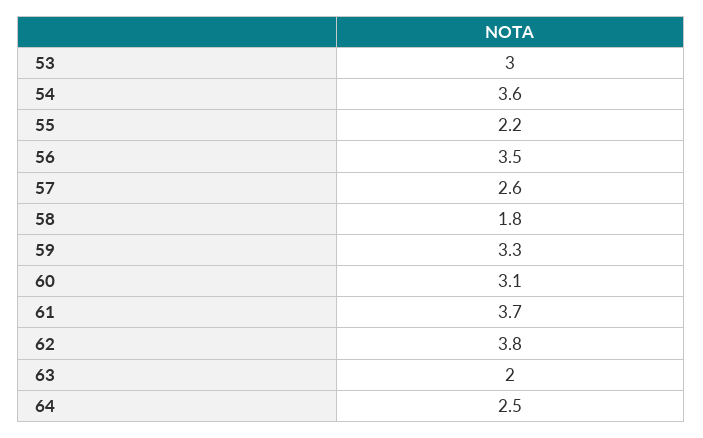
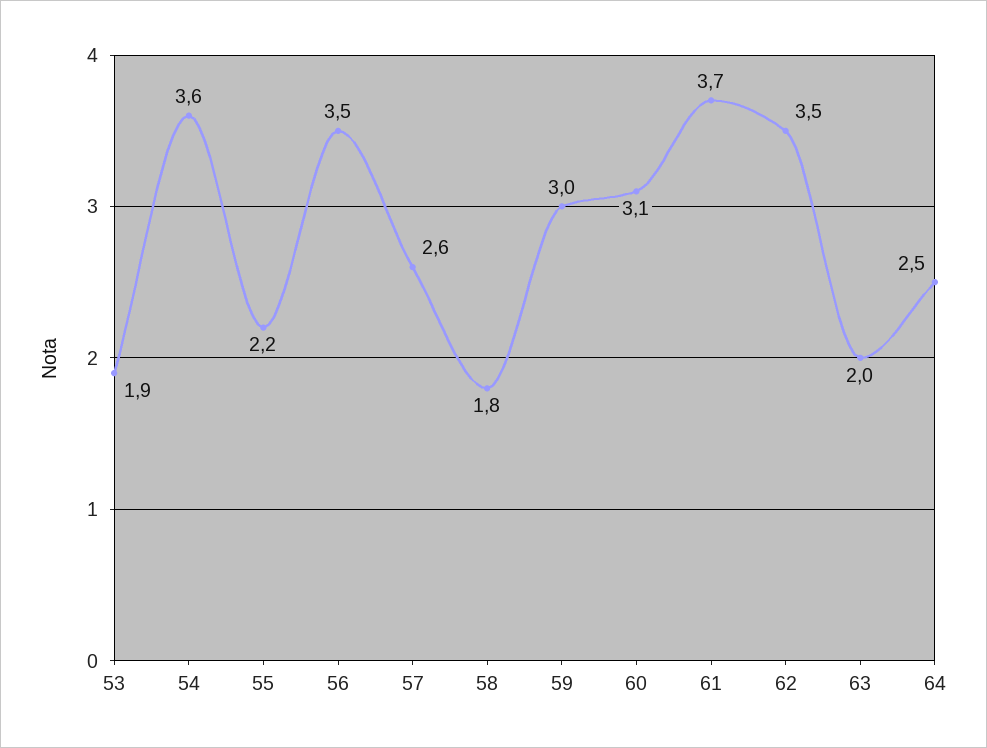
53: 3 -> 1.9
59: 3.3 -> 3
62: 3.8 -> 3.5

